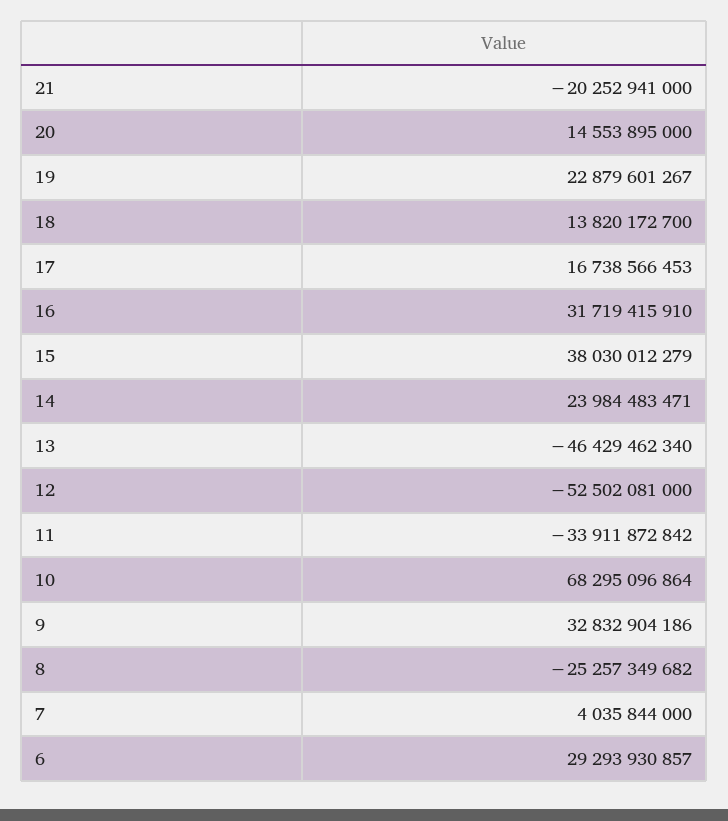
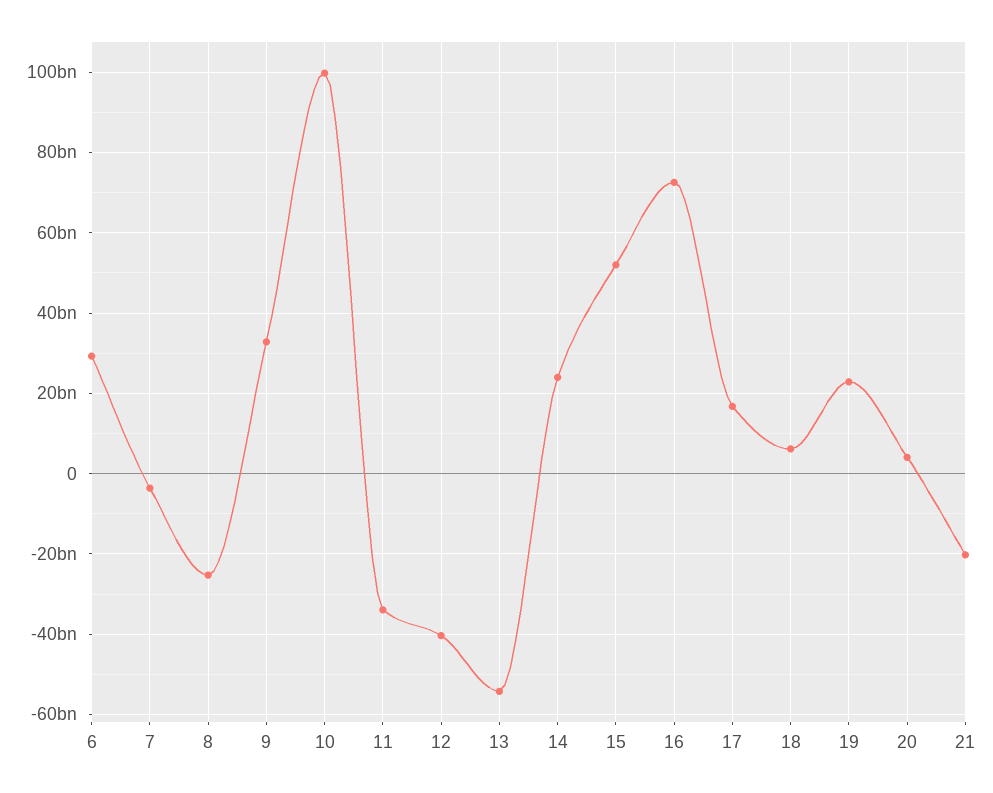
20: 14553895000 -> 4000000000
18: 13820172700 -> 6000000000
16: 31719415910 -> 72000000000
15: 38030012279 -> 52000000000
13: -46429462340 -> -54000000000
12: -52502081000 -> -40000000000
10: 68295096864 -> 100000000000
7: 4035844000 -> -4000000000

